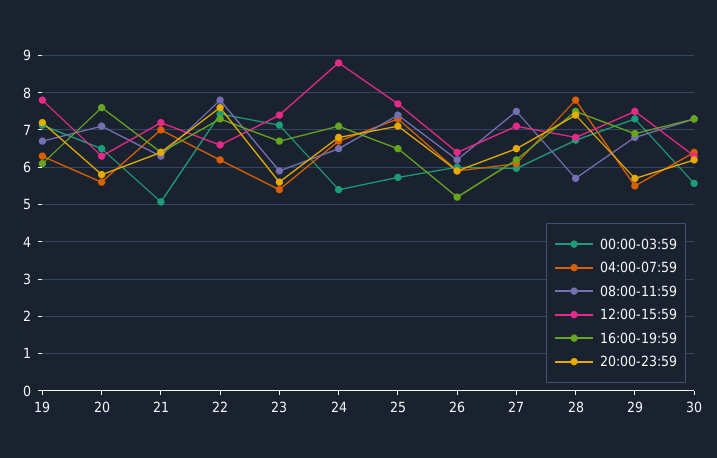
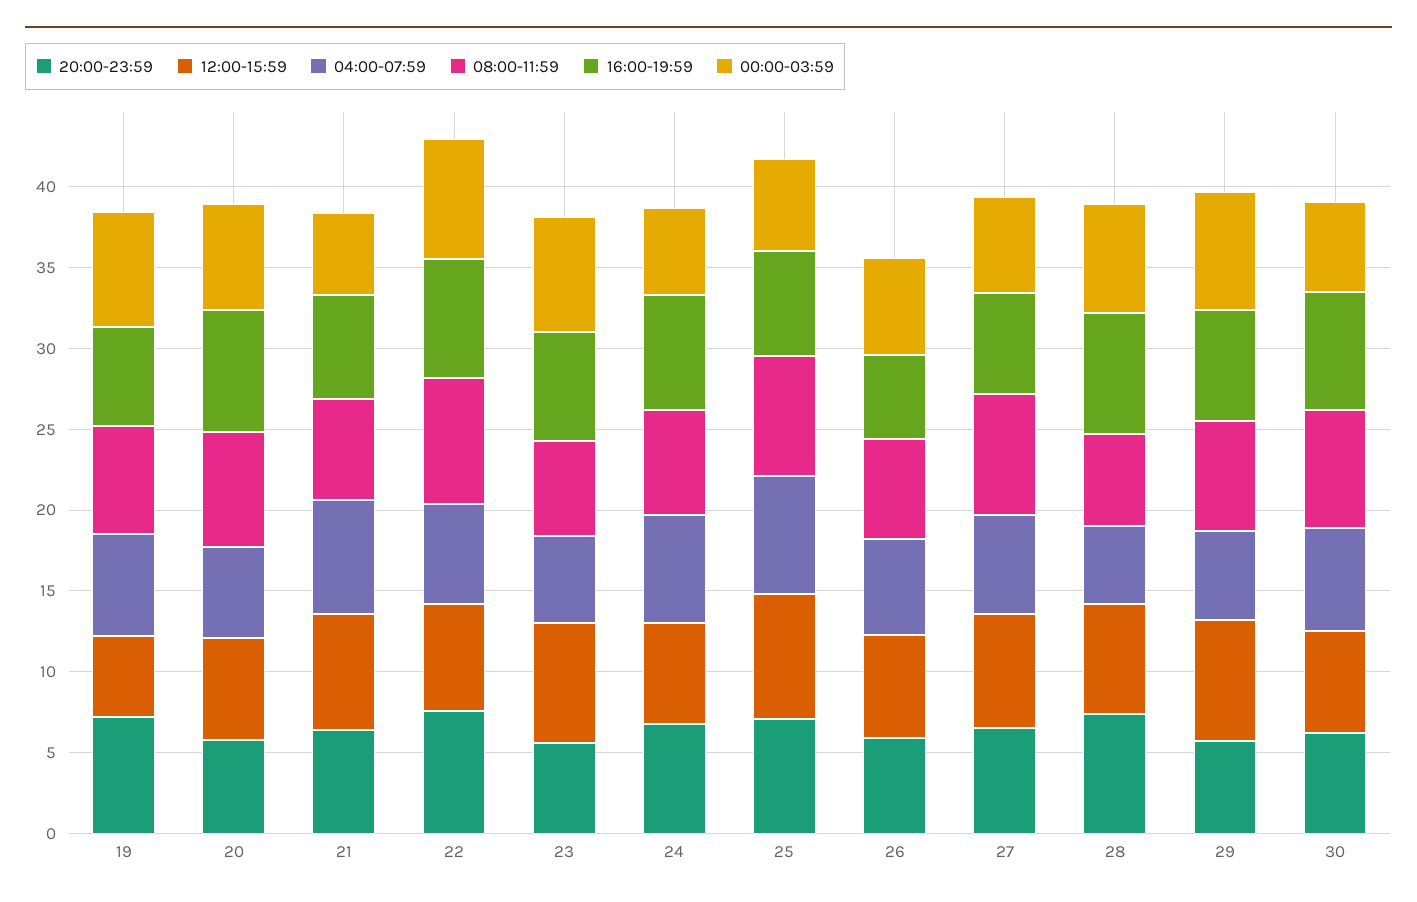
12:00-15:59, 19: 7.8 -> 5
12:00-15:59, 24: 8.8 -> 6
04:00-07:59, 28: 7.8 -> 5

